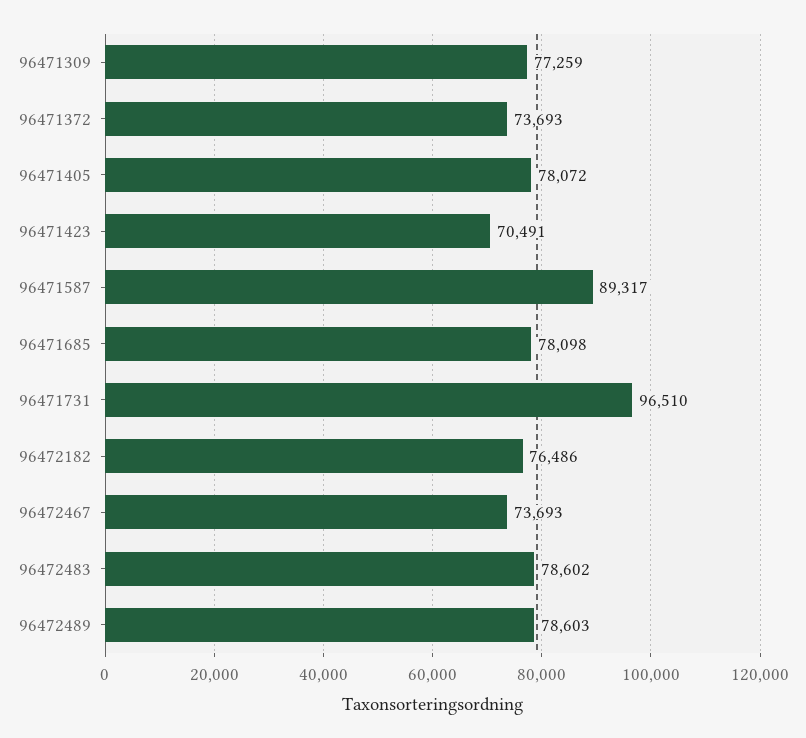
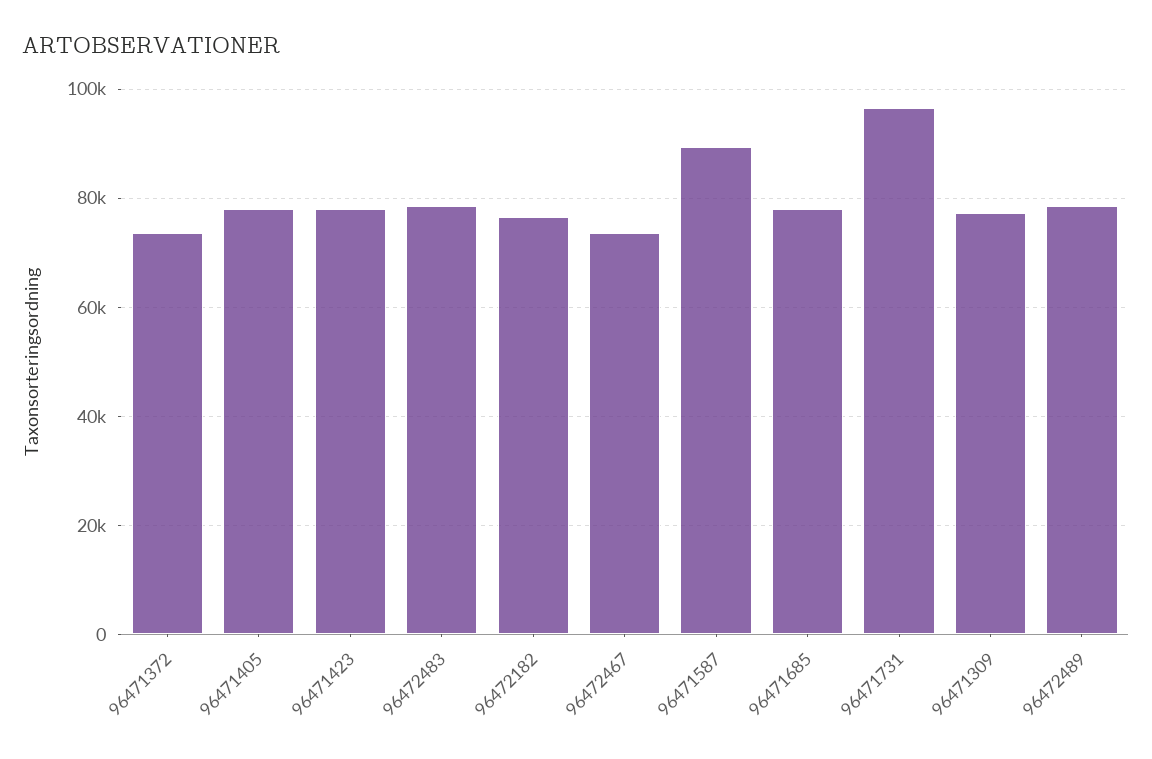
96471423: 70491 -> 78000

